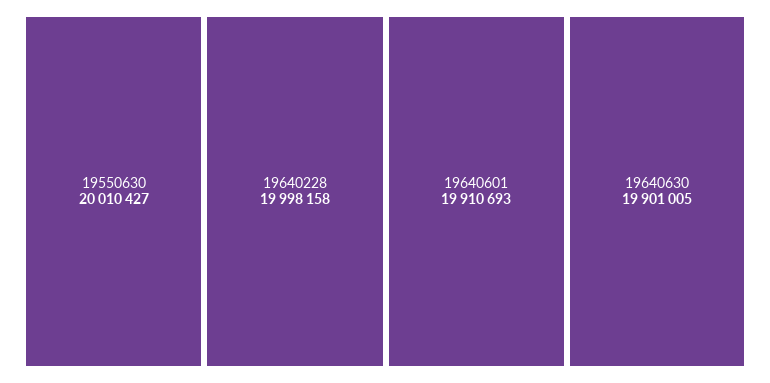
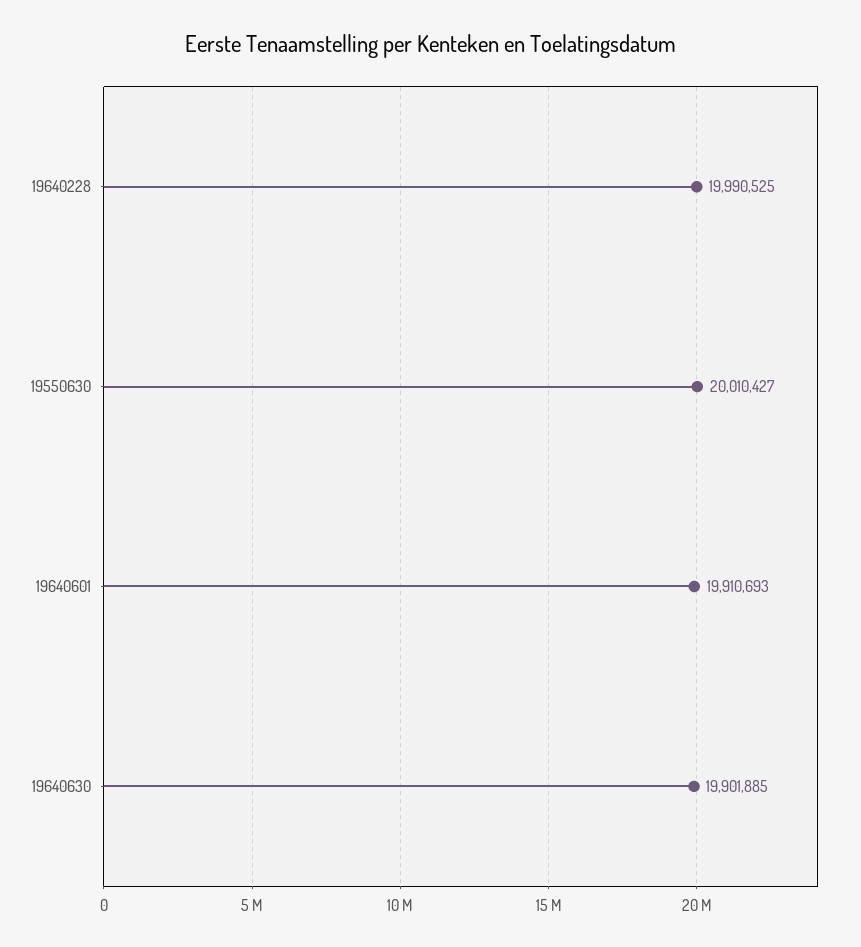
19640228: 19998158 -> 19990525
19640630: 19901005 -> 19901885

